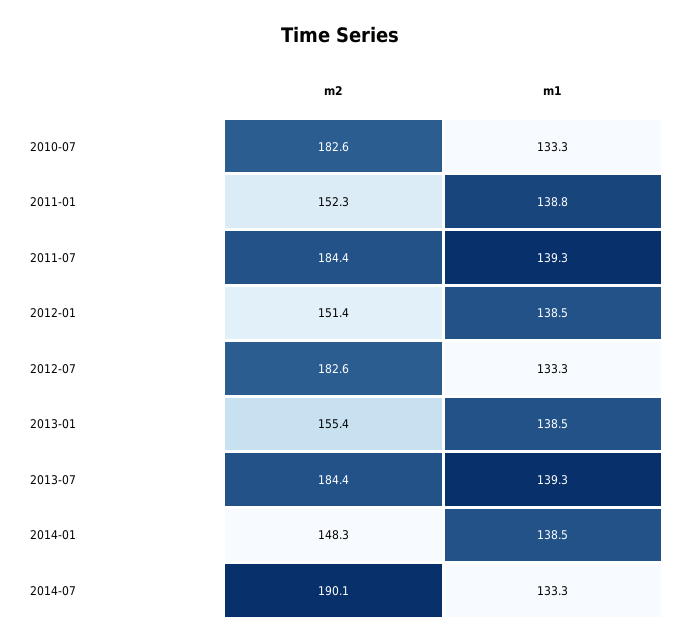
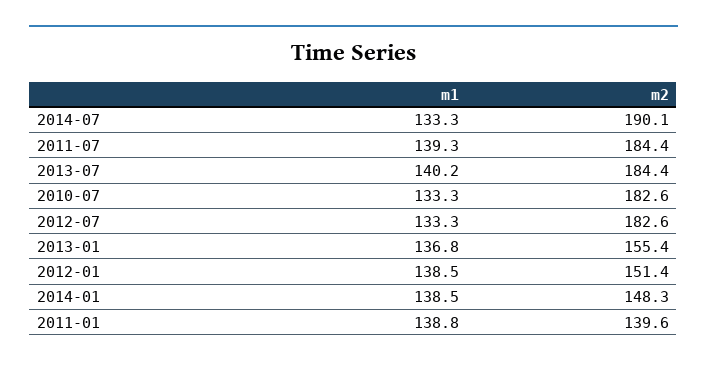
m2, 2011-01: 152.3 -> 139.6
m1, 2013-01: 138.5 -> 136.8
m1, 2013-07: 139.3 -> 140.2

